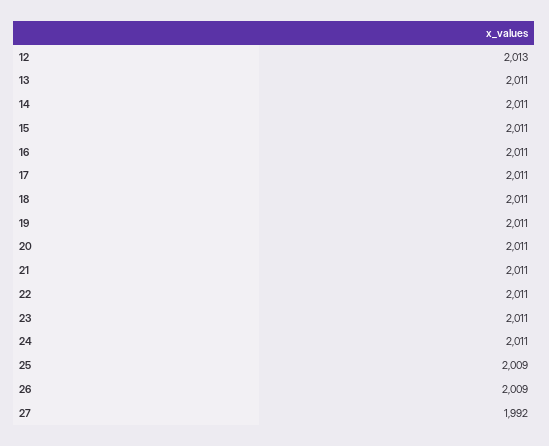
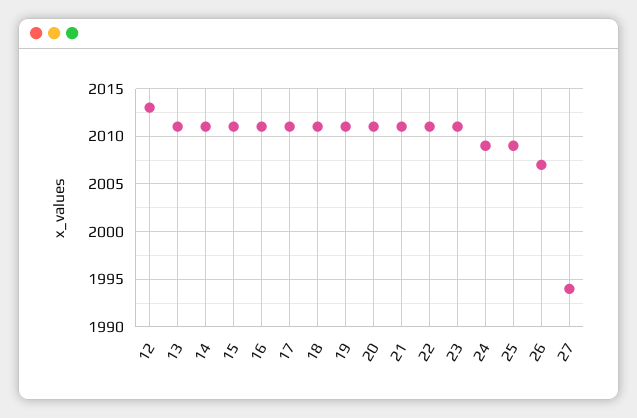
24: 2011 -> 2009
26: 2009 -> 2007
27: 1992 -> 1994

